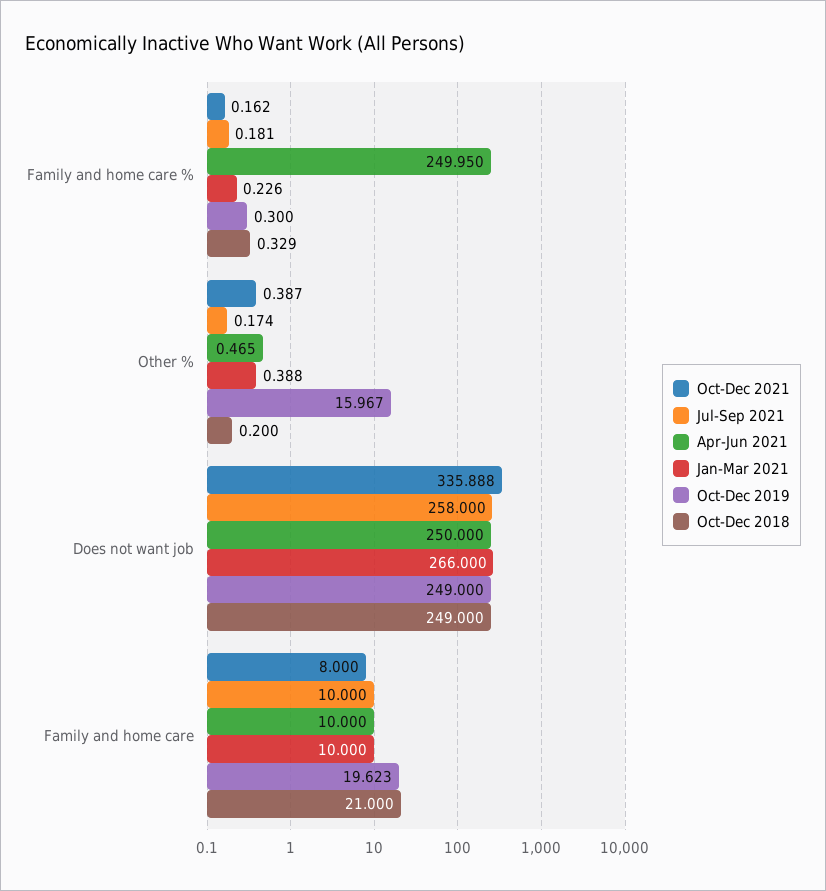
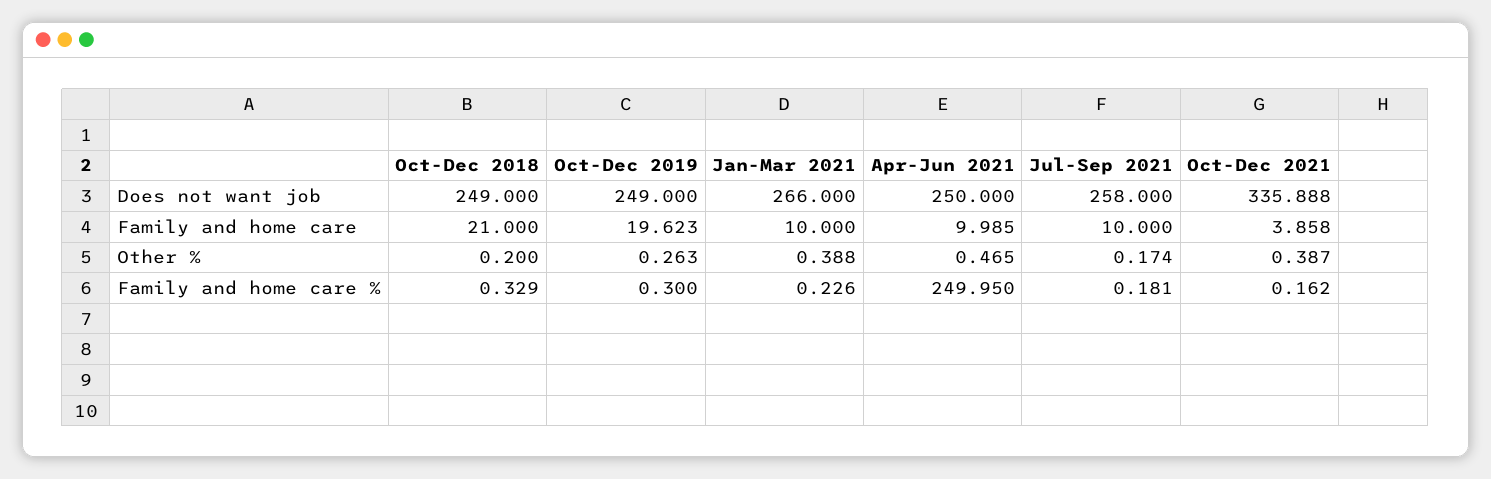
Oct-Dec 2019, Other %: 15.967 -> 0.263
Oct-Dec 2021, Family and home care: 8 -> 3.858
Apr-Jun 2021, Family and home care: 10 -> 9.985

